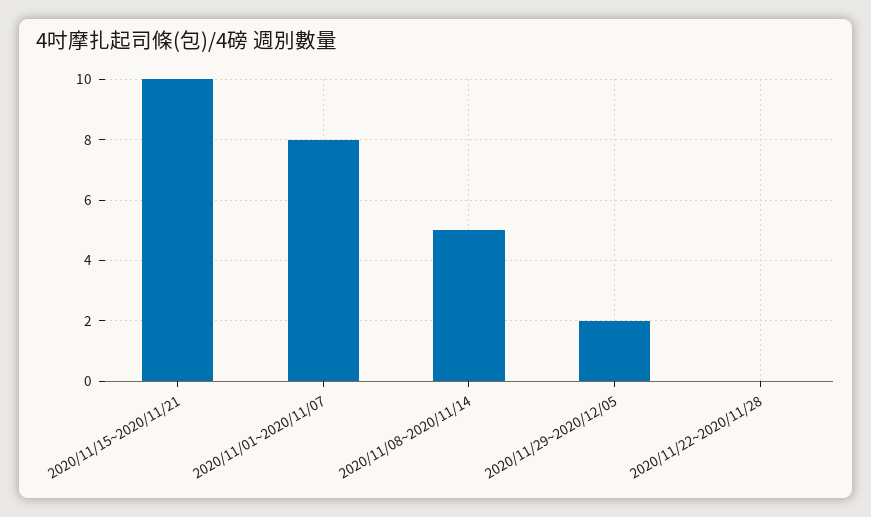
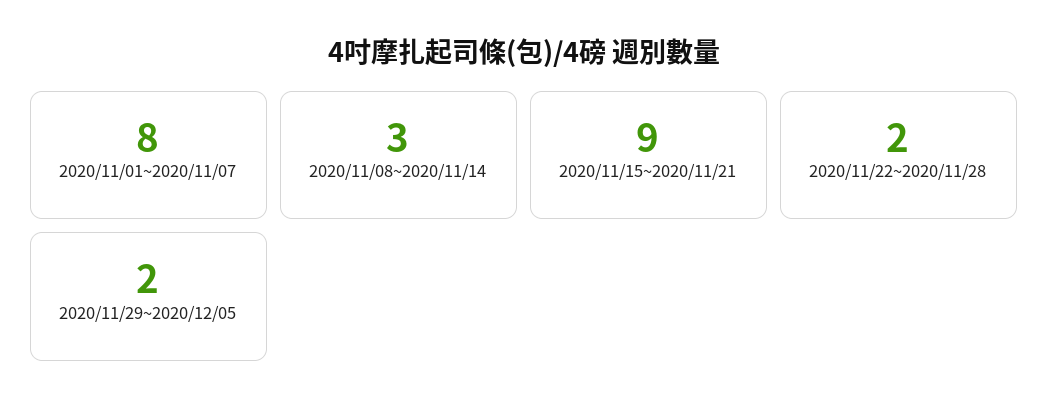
2020/11/15~2020/11/21: 10 -> 9
2020/11/08~2020/11/14: 5 -> 3
2020/11/22~2020/11/28: 0 -> 2

